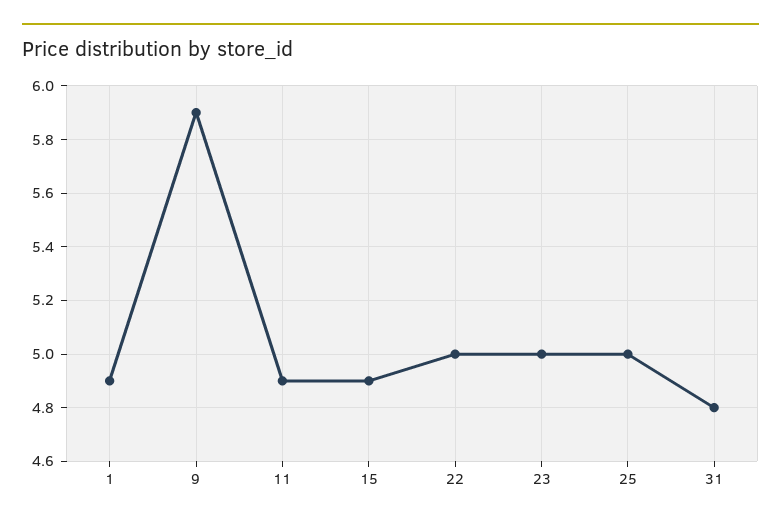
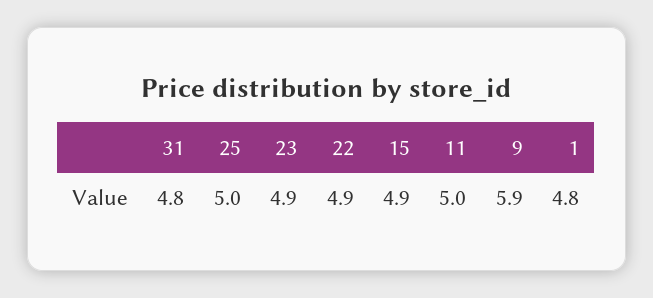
1: 4.9 -> 4.8
11: 4.9 -> 5
22: 5 -> 4.9
23: 5 -> 4.9

